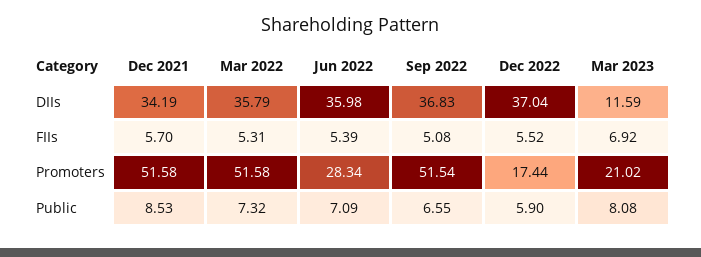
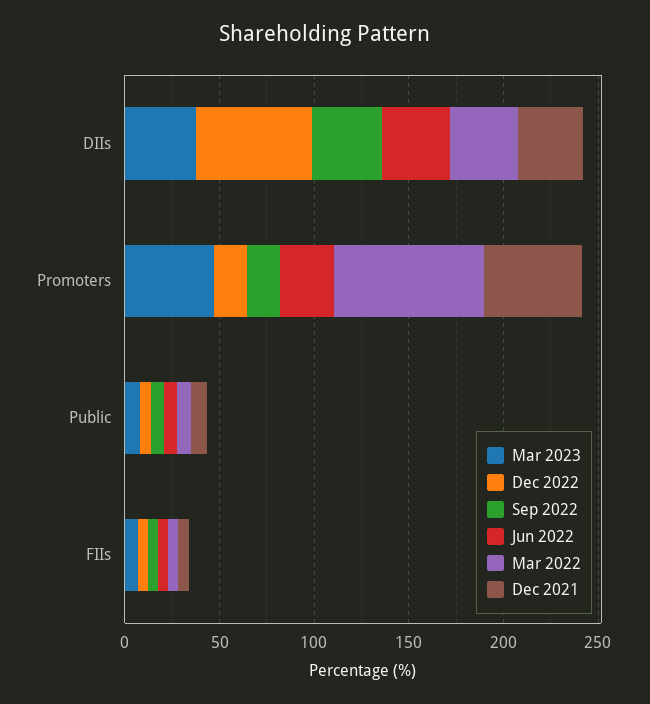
Dec 2022, DIIs: 37.04 -> 60
Mar 2023, DIIs: 11.59 -> 40
Mar 2022, Promoters: 51.58 -> 80
Sep 2022, Promoters: 51.54 -> 20
Mar 2023, Promoters: 21.02 -> 50

